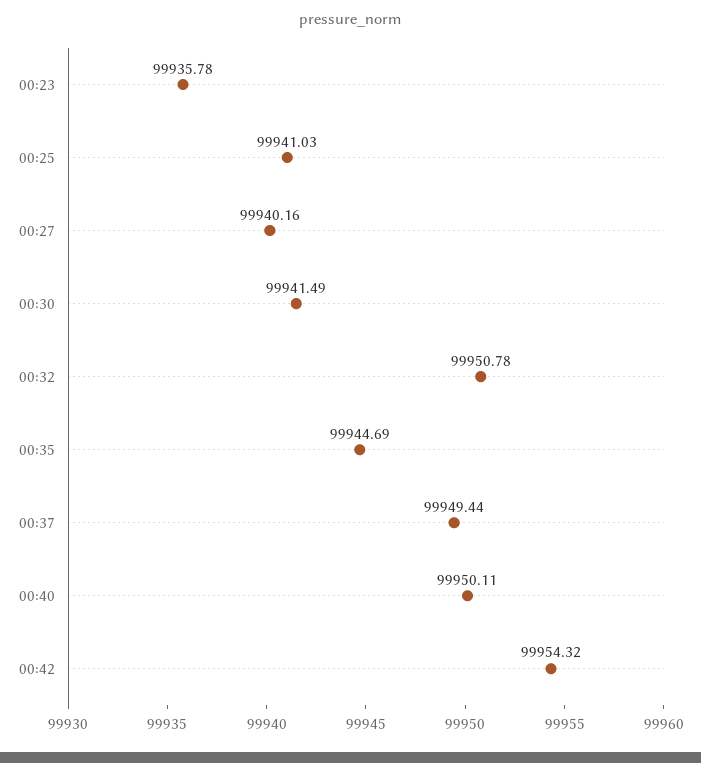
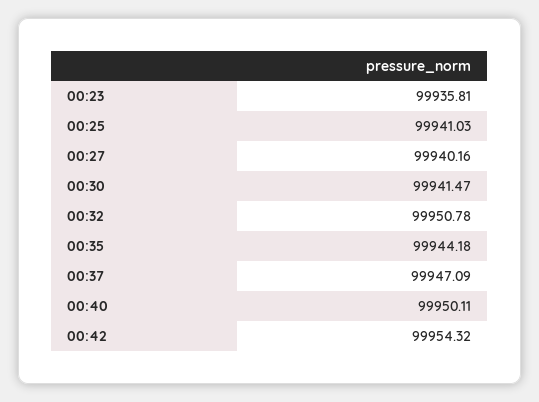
00:23: 99935.78 -> 99935.81
00:30: 99941.49 -> 99941.47
00:35: 99944.69 -> 99944.18
00:37: 99949.44 -> 99947.09

